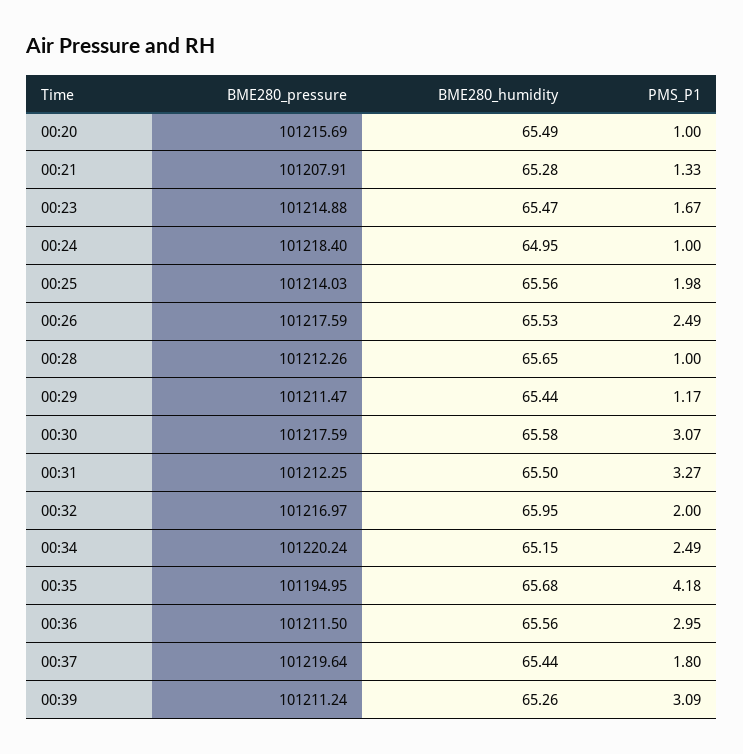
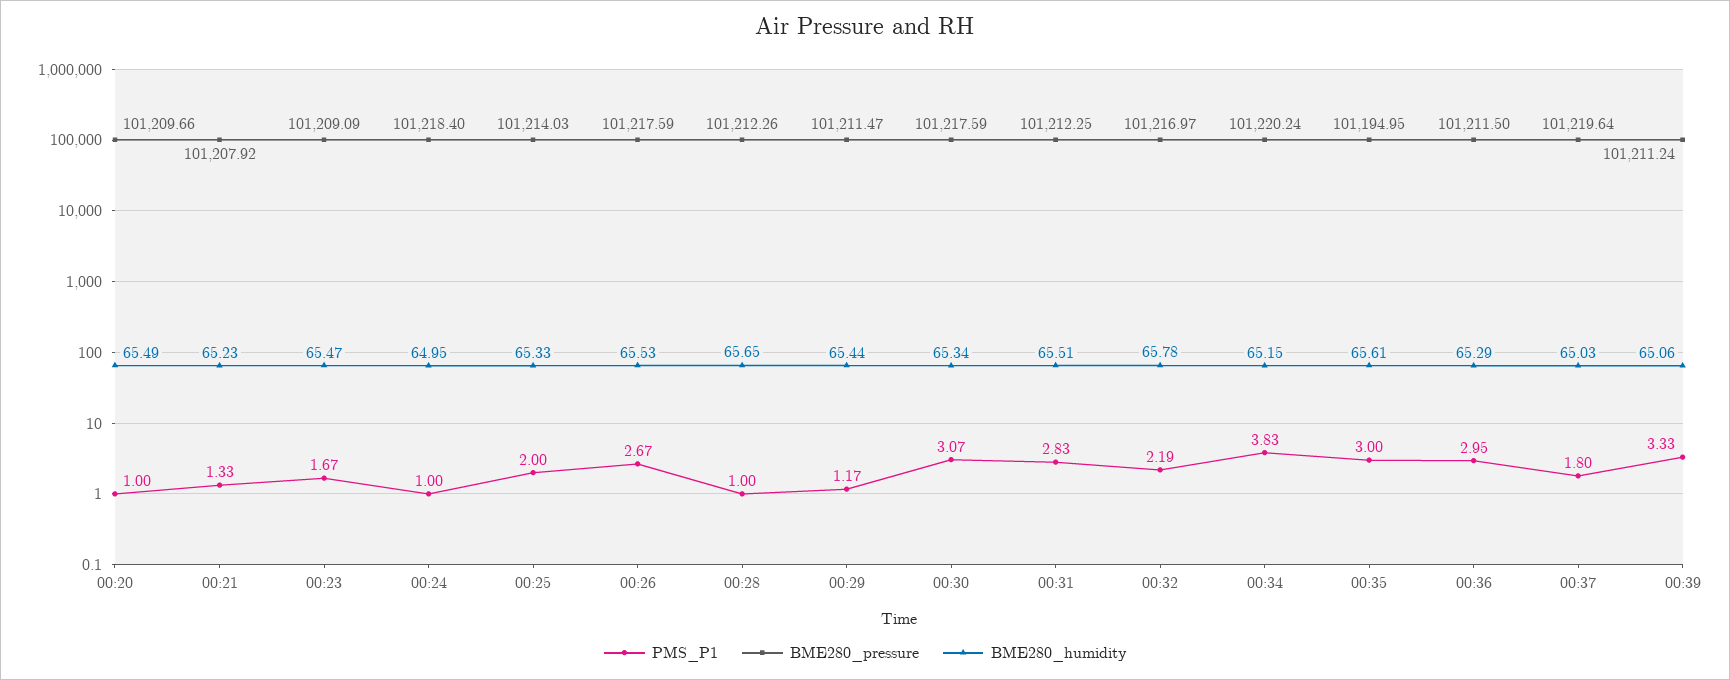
BME280_pressure, 00:20: 101215.69 -> 101209.66
BME280_pressure, 00:21: 101207.91 -> 101207.92
BME280_humidity, 00:21: 65.28 -> 65.23
BME280_pressure, 00:23: 101214.88 -> 101209.09
BME280_humidity, 00:25: 65.56 -> 65.33
PMS_P1, 00:25: 1.98 -> 2
PMS_P1, 00:26: 2.49 -> 2.67
BME280_humidity, 00:30: 65.58 -> 65.34
BME280_humidity, 00:31: 65.5 -> 65.51
PMS_P1, 00:31: 3.27 -> 2.83
BME280_humidity, 00:32: 65.95 -> 65.78
PMS_P1, 00:32: 2 -> 2.19
PMS_P1, 00:34: 2.49 -> 3.83
BME280_humidity, 00:35: 65.68 -> 65.61
PMS_P1, 00:35: 4.18 -> 3
BME280_humidity, 00:36: 65.56 -> 65.29
BME280_humidity, 00:37: 65.44 -> 65.03
BME280_humidity, 00:39: 65.26 -> 65.06
PMS_P1, 00:39: 3.09 -> 3.33

